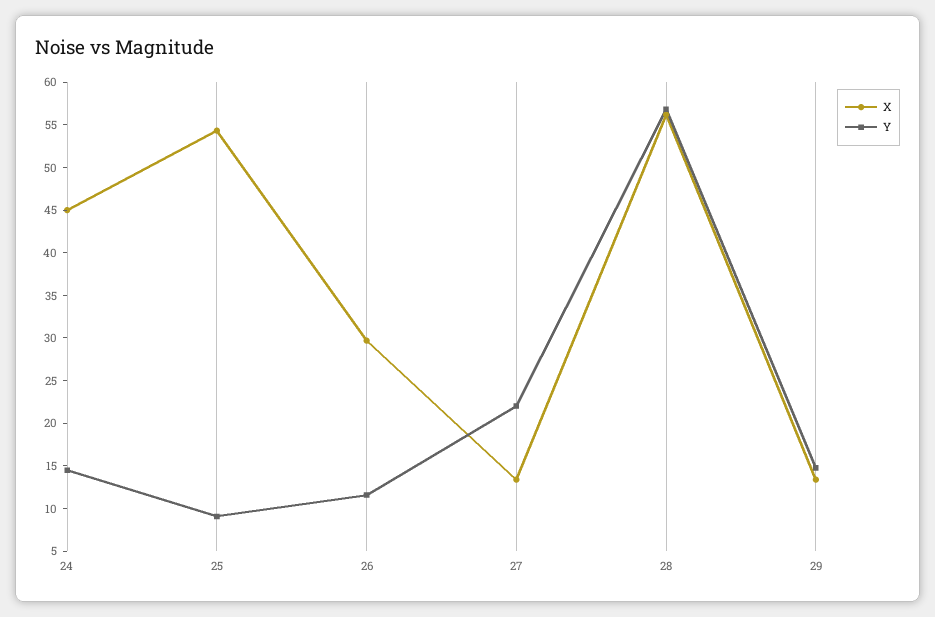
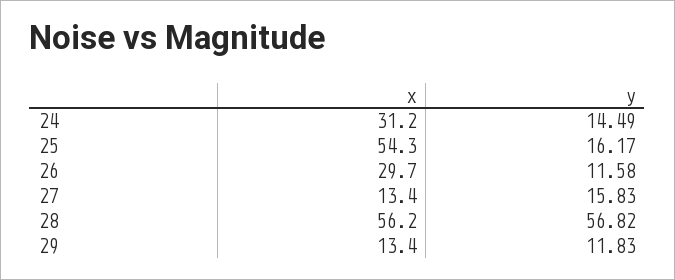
X, 24: 45 -> 31.2
Y, 25: 9 -> 16.17
Y, 27: 22 -> 15.83
Y, 29: 15 -> 11.83

